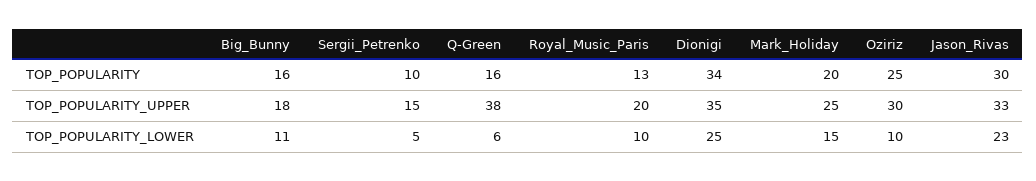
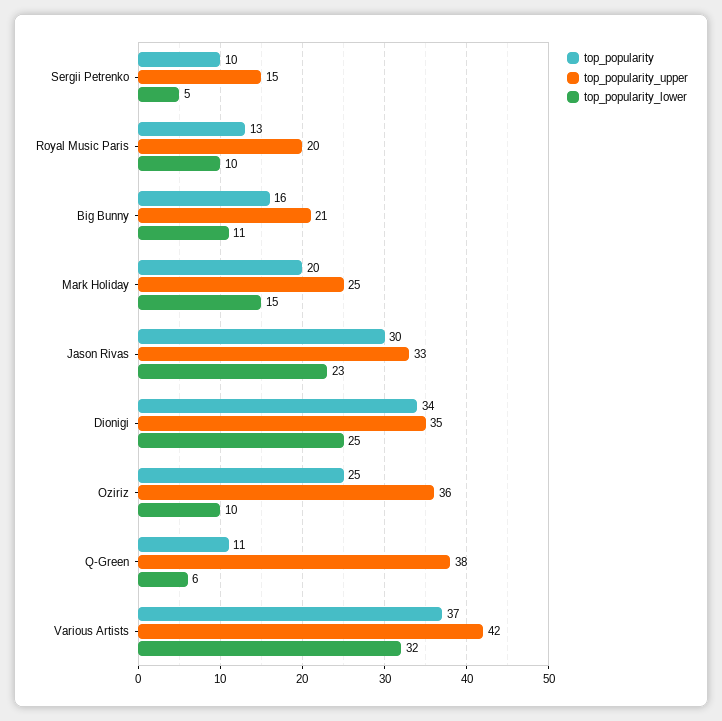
TOP_POPULARITY, Q-Green: 16 -> 11
TOP_POPULARITY_UPPER, Big_Bunny: 18 -> 21
TOP_POPULARITY_UPPER, Oziriz: 30 -> 36
TOP_POPULARITY, Various Artists: none -> 37
TOP_POPULARITY_UPPER, Various Artists: none -> 42
TOP_POPULARITY_LOWER, Various Artists: none -> 32

